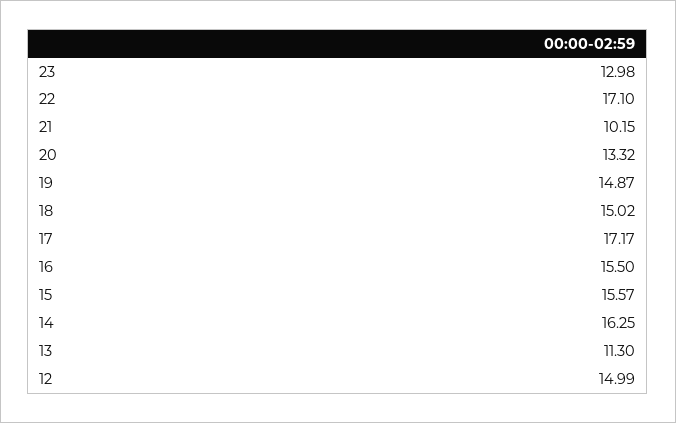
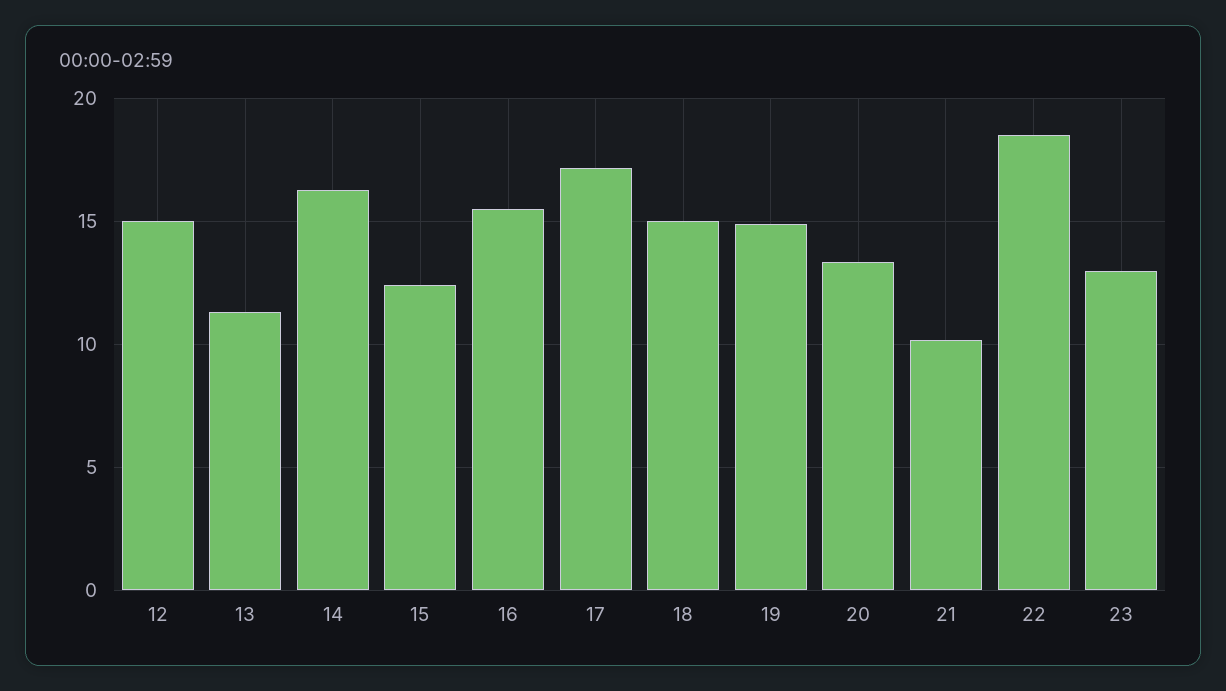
22: 17.1 -> 18.5
15: 15.57 -> 12.5

